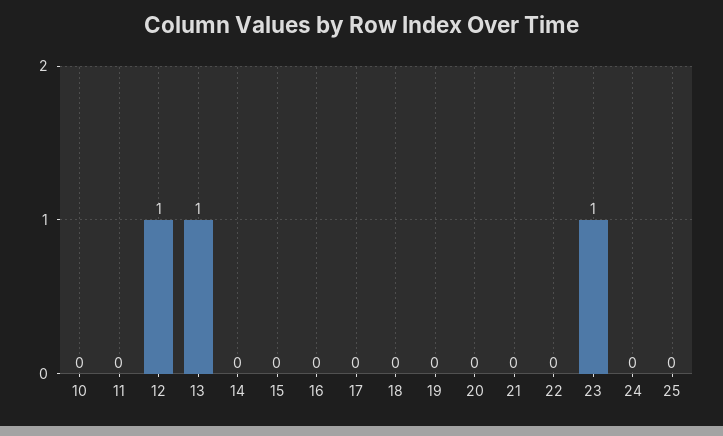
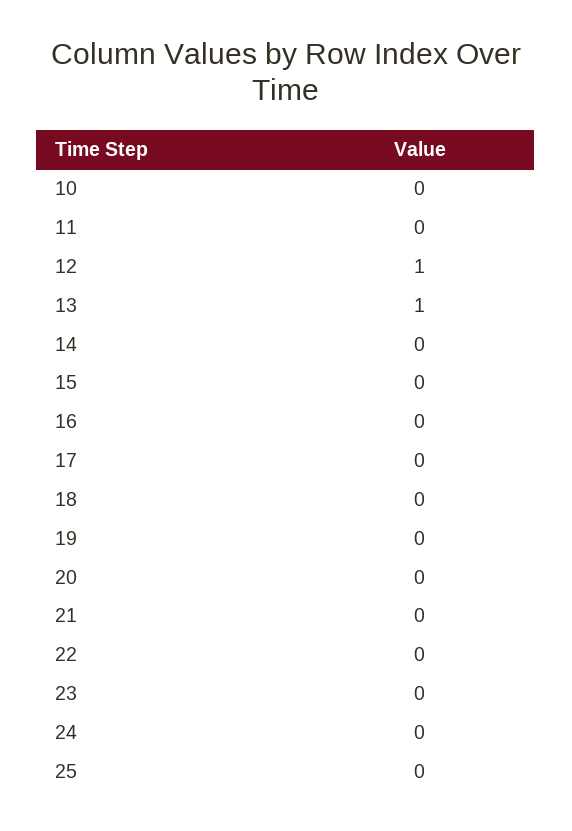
23: 1 -> 0

